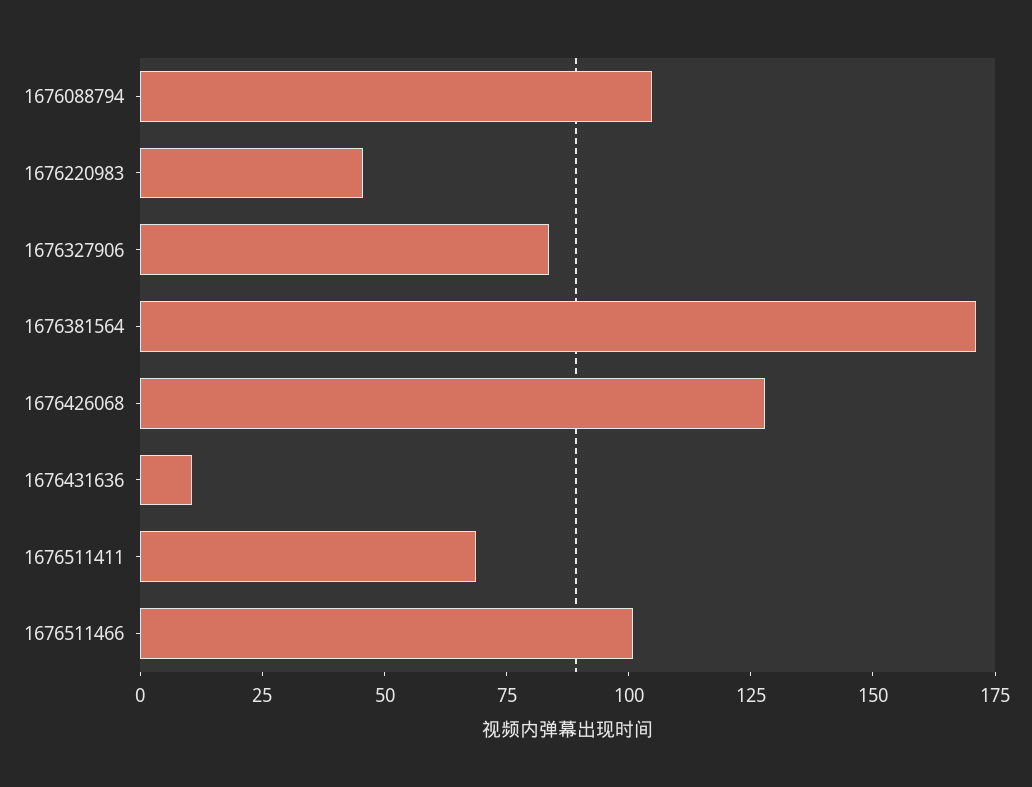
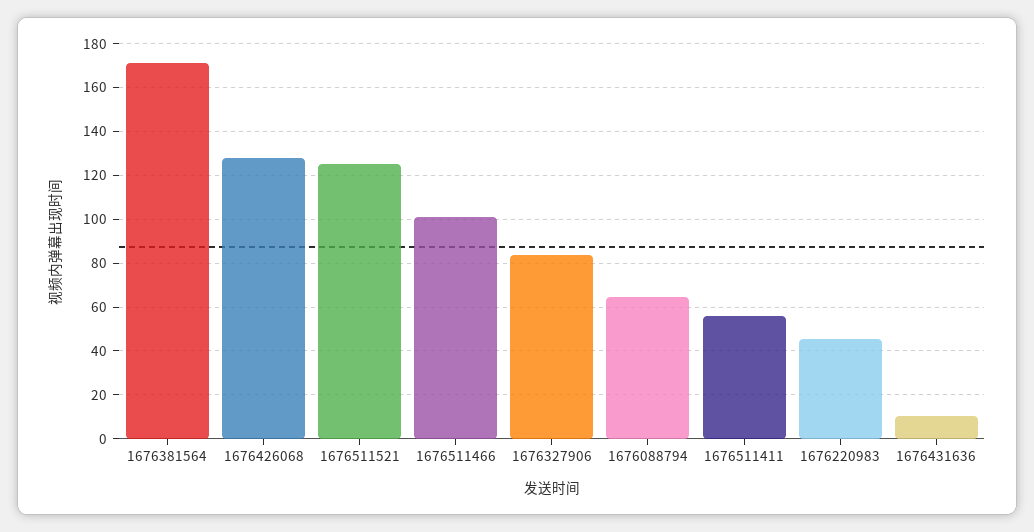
1676088794: 105 -> 65
1676511411: 70 -> 55
1676511521: none -> 125

